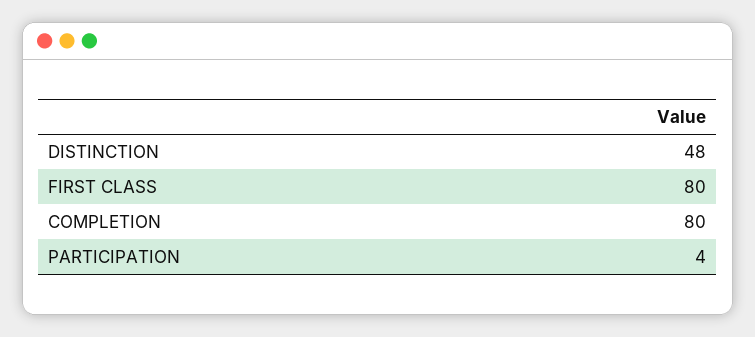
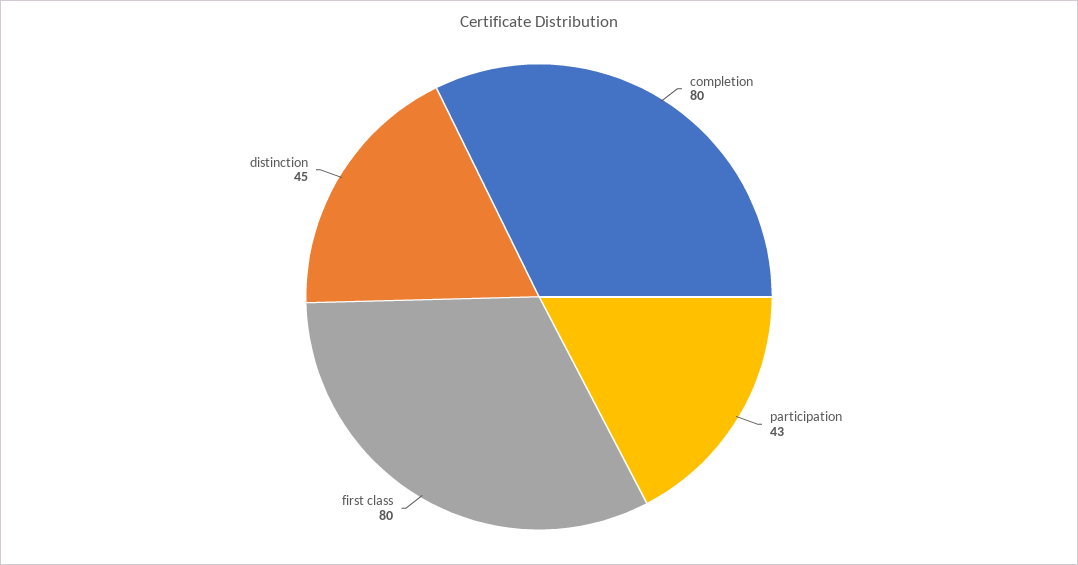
DISTINCTION: 48 -> 45
PARTICIPATION: 4 -> 43

